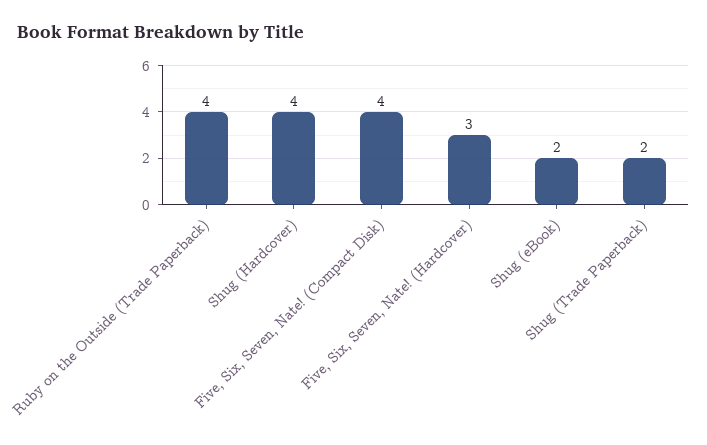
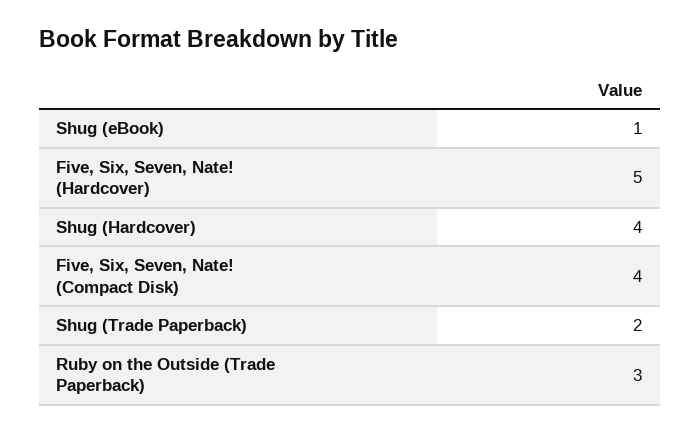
Ruby on the Outside (Trade Paperback): 4 -> 3
Five, Six, Seven, Nate! (Hardcover): 3 -> 5
Shug (eBook): 2 -> 1

